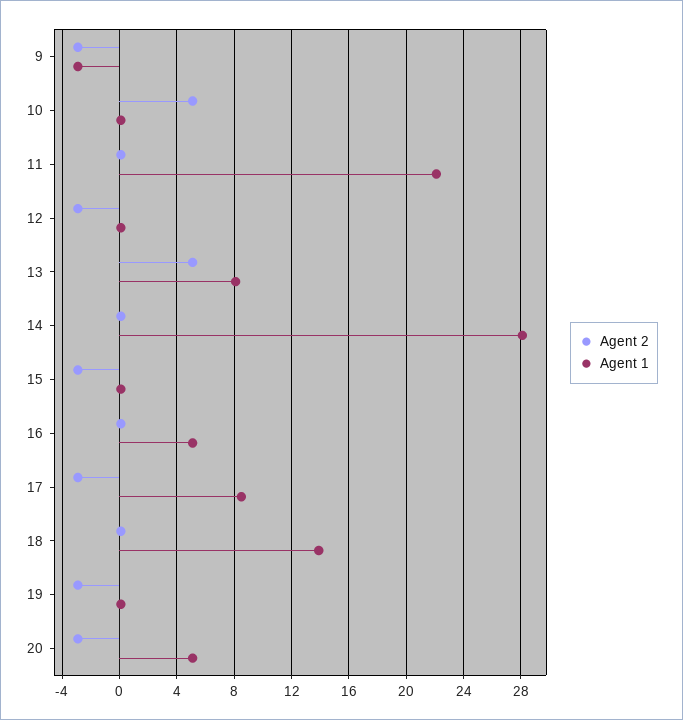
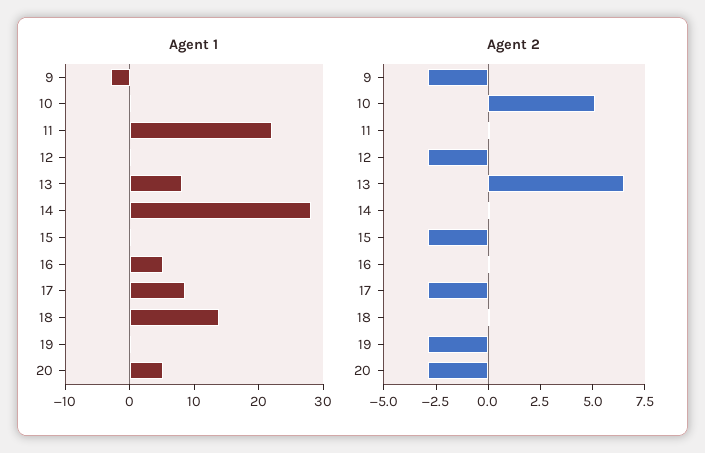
Agent 2, 13: 5 -> 6.5

